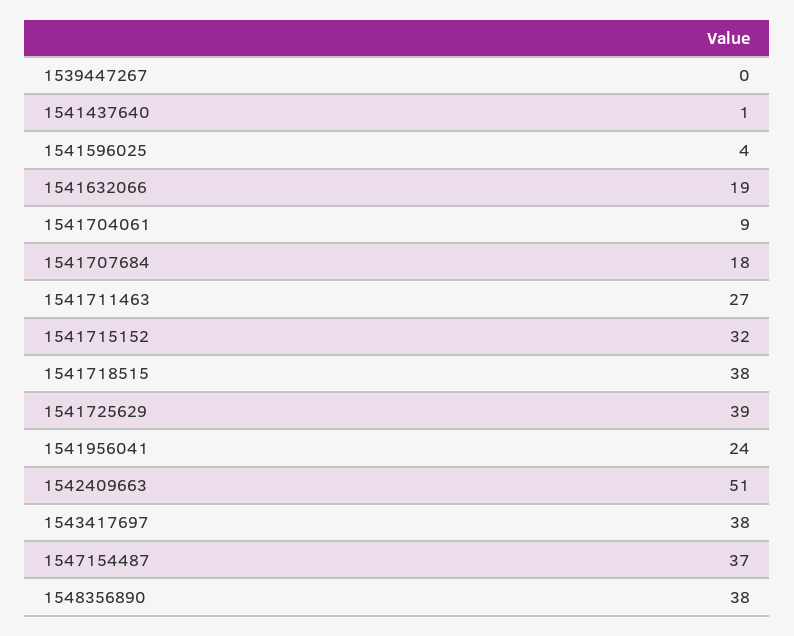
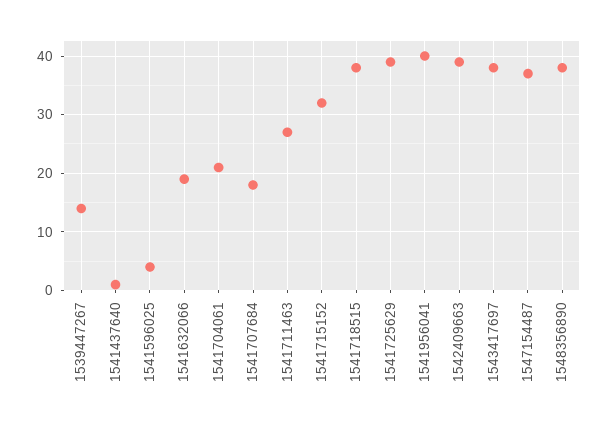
1539447267: 0 -> 15
1541704061: 9 -> 20
1541956041: 24 -> 40
1542409663: 51 -> 40

